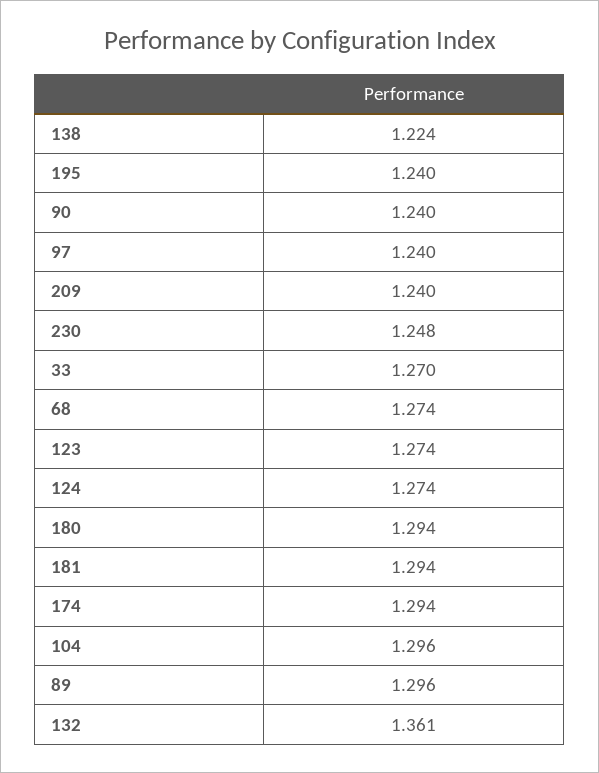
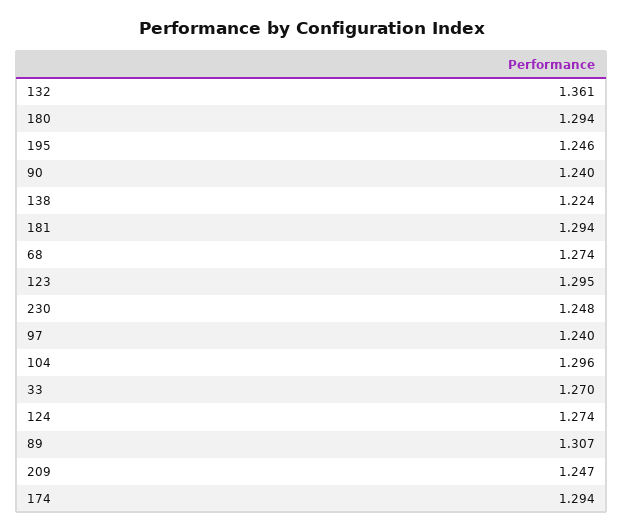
195: 1.24 -> 1.246
209: 1.24 -> 1.247
123: 1.274 -> 1.295
89: 1.296 -> 1.307

